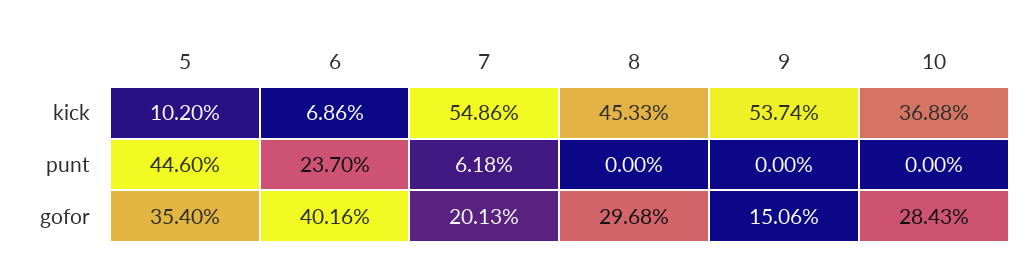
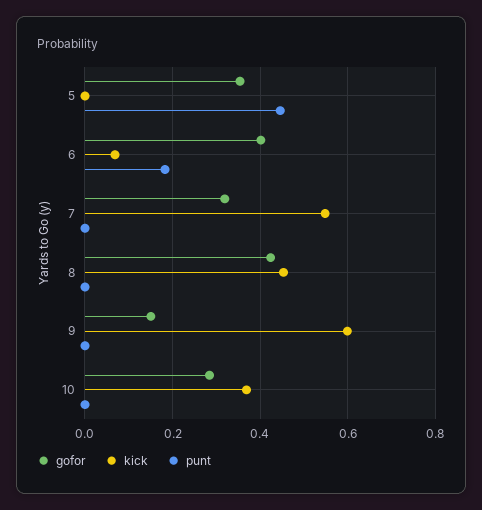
kick, 5: 0.102 -> 0
kick, 9: 0.5374 -> 0.6
punt, 6: 0.237 -> 0.18
punt, 7: 0.0618 -> 0
gofor, 7: 0.2013 -> 0.32
gofor, 8: 0.2968 -> 0.42

